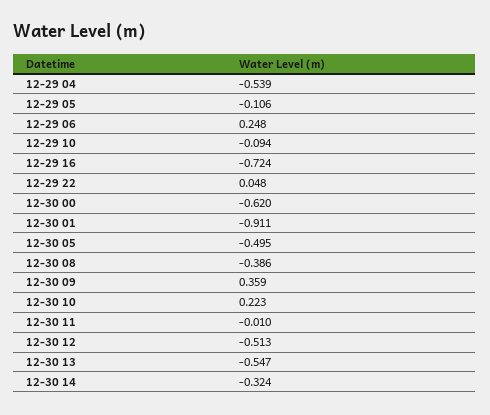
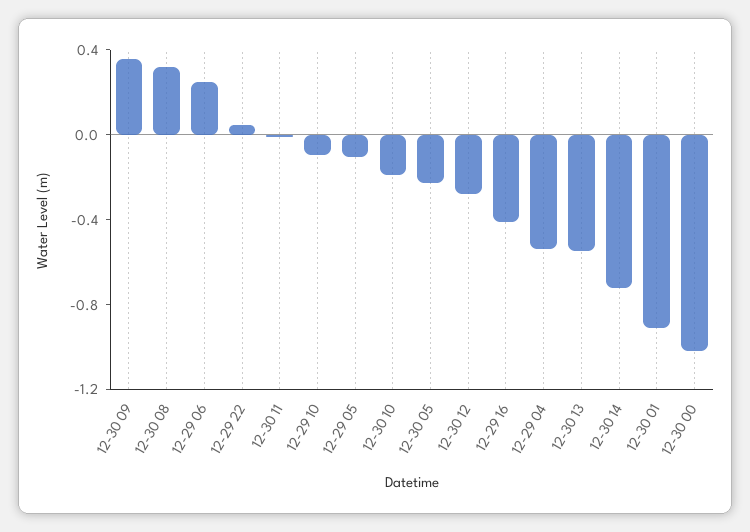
12-29 16: -0.724 -> -0.4
12-30 00: -0.62 -> -1
12-30 05: -0.495 -> -0.2
12-30 08: -0.386 -> 0.3
12-30 10: 0.223 -> -0.2
12-30 12: -0.513 -> -0.3
12-30 14: -0.324 -> -0.7

